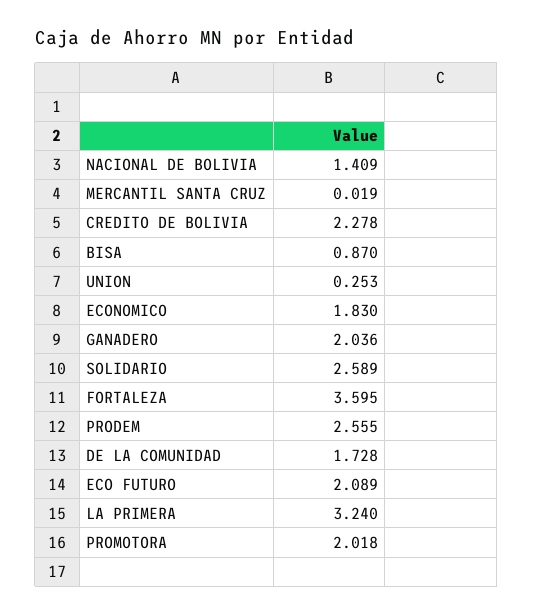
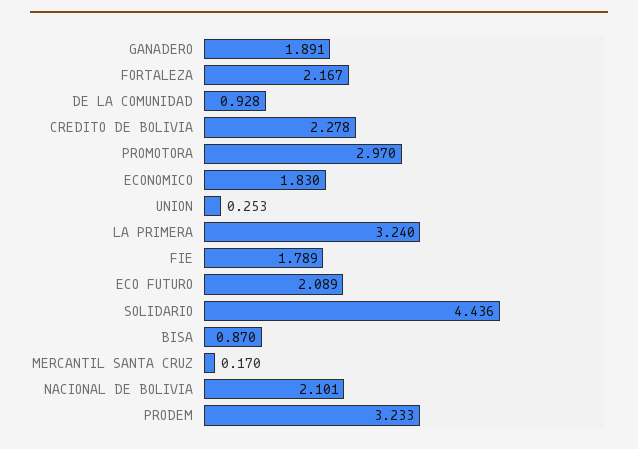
NACIONAL DE BOLIVIA: 1.409 -> 2.101
MERCANTIL SANTA CRUZ: 0.019 -> 0.17
GANADERO: 2.036 -> 1.891
SOLIDARIO: 2.589 -> 4.436
FORTALEZA: 3.595 -> 2.167
PRODEM: 2.555 -> 3.233
DE LA COMUNIDAD: 1.728 -> 0.928
PROMOTORA: 2.018 -> 2.97
FIE: none -> 1.789

